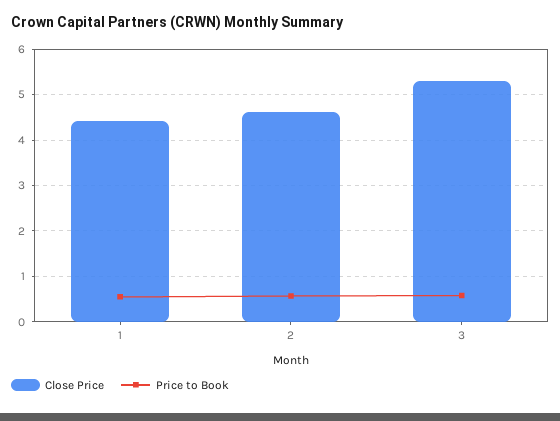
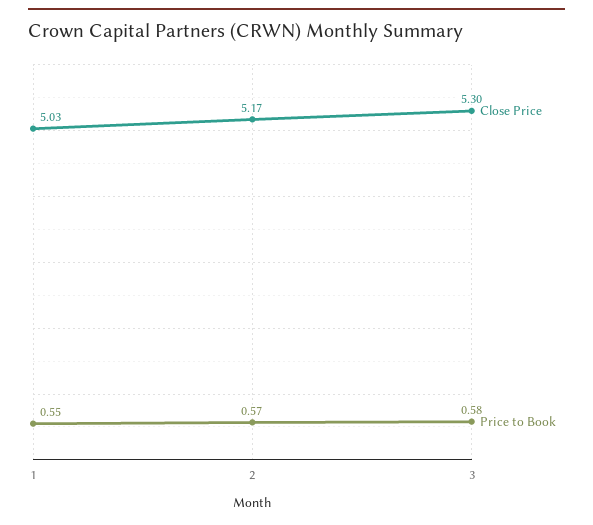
Close Price, 1: 4.4 -> 5.03
Close Price, 2: 4.6 -> 5.17

